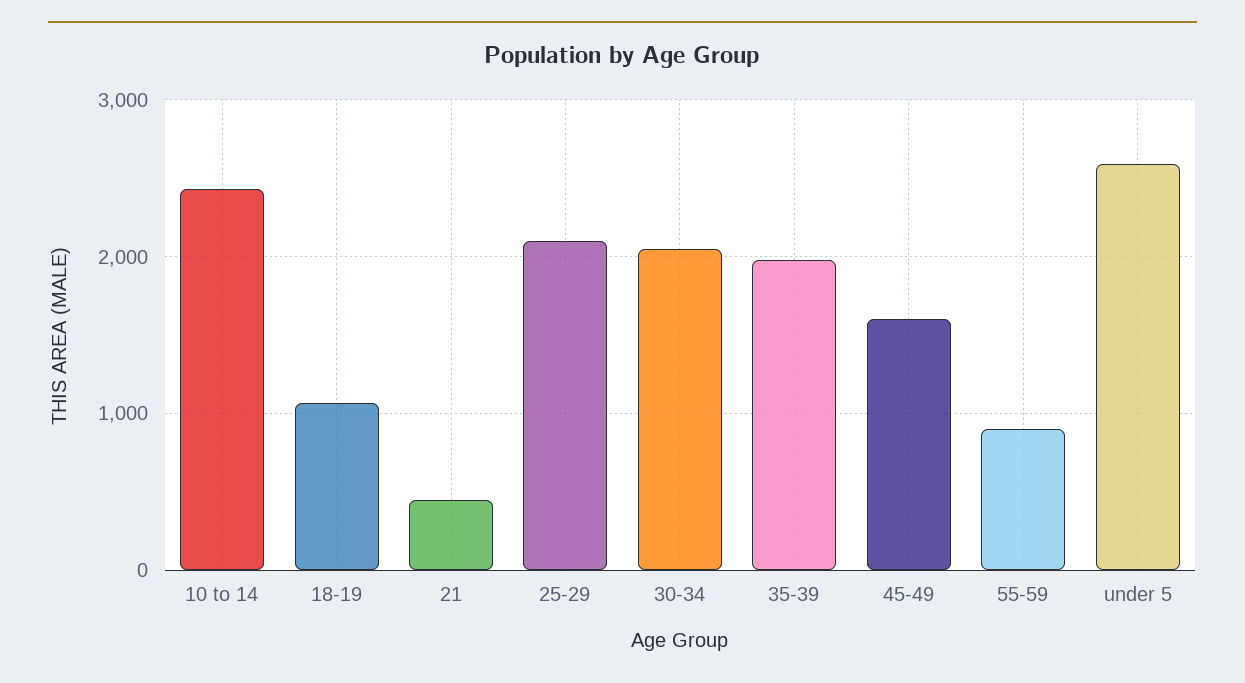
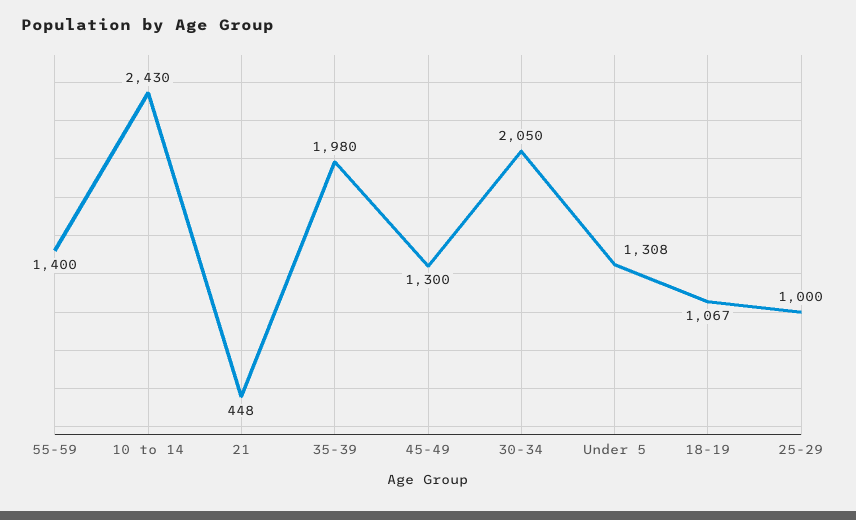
25-29: 2100 -> 1000
45-49: 1600 -> 1300
55-59: 900 -> 1400
under 5: 2600 -> 1308

